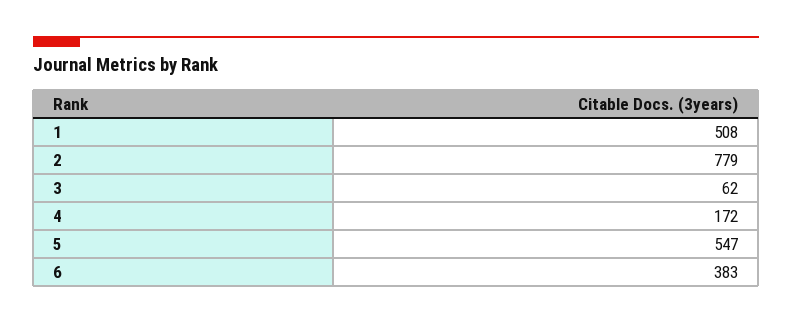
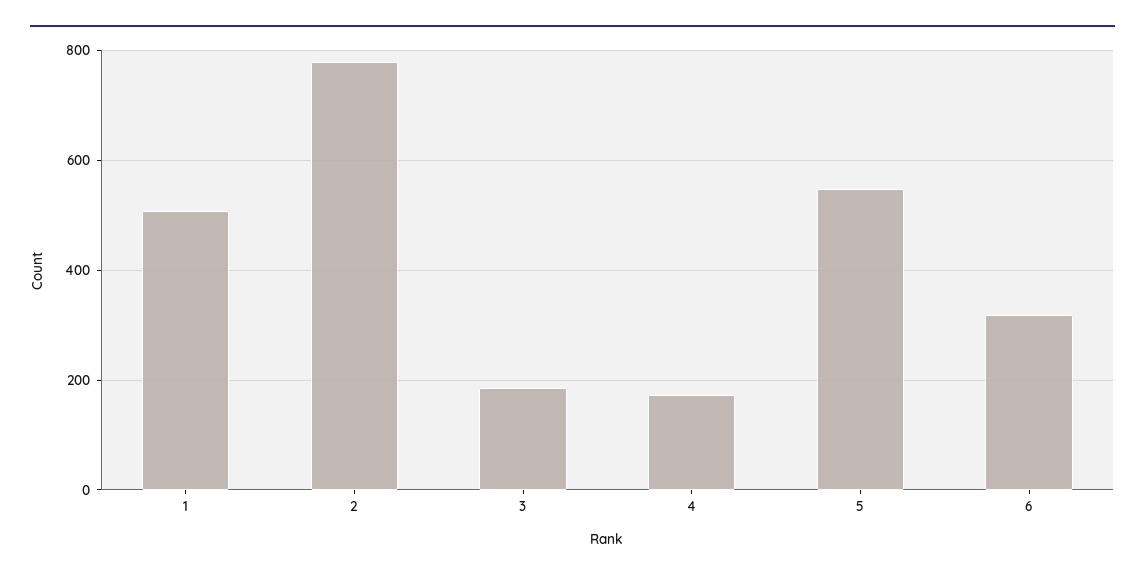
3: 62 -> 180
6: 383 -> 320

